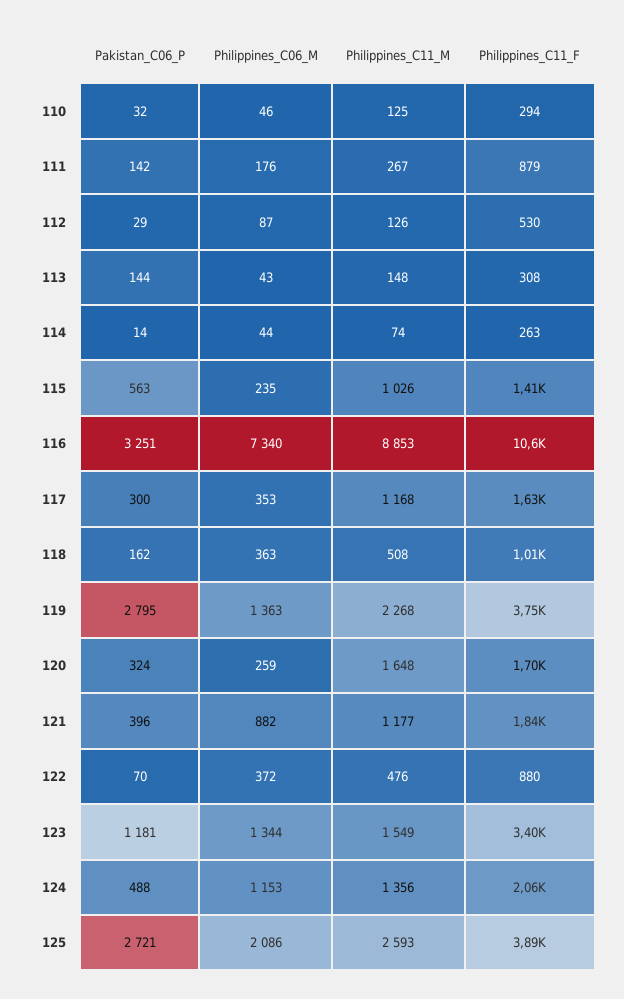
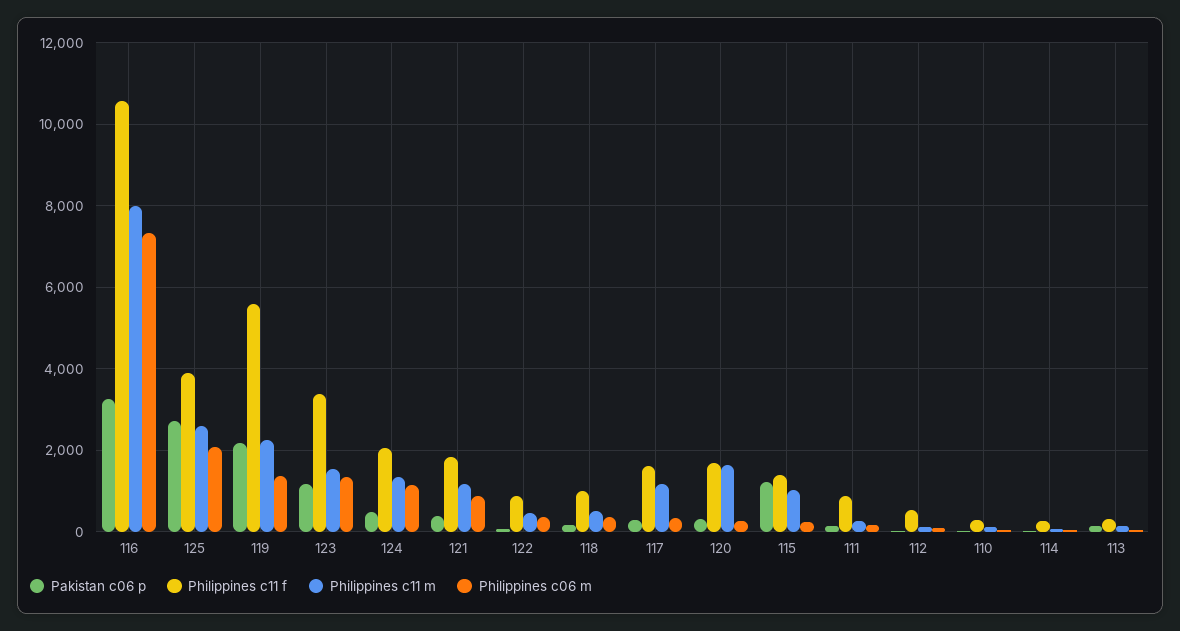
Pakistan_C06_P, 115: 563 -> 1200
Philippines_C11_M, 116: 8853 -> 8000
Pakistan_C06_P, 119: 2795 -> 2200
Philippines_C11_F, 119: 3750 -> 5600

